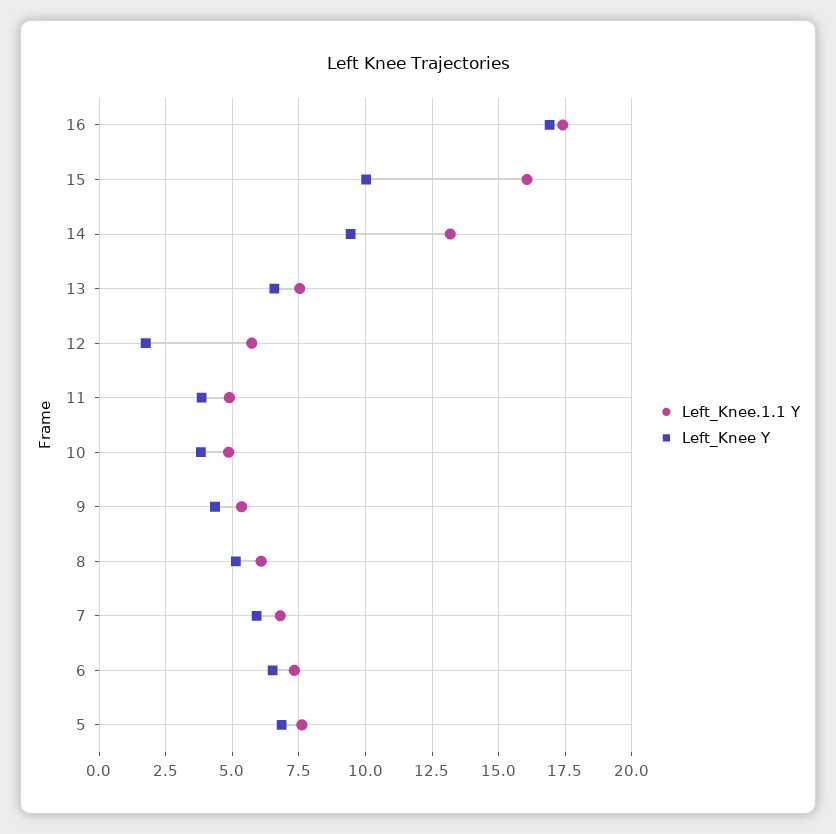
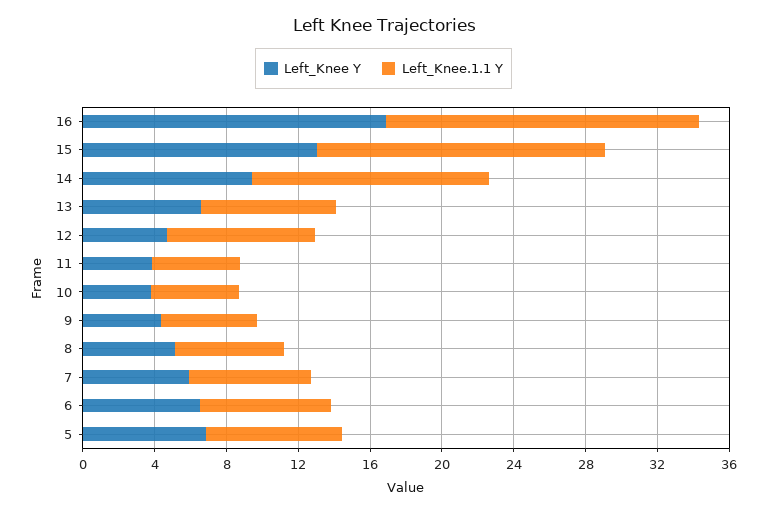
Left_Knee Y, 15: 10 -> 13
Left_Knee.1.1 Y, 12: 5.75 -> 8
Left_Knee Y, 12: 1.75 -> 5

